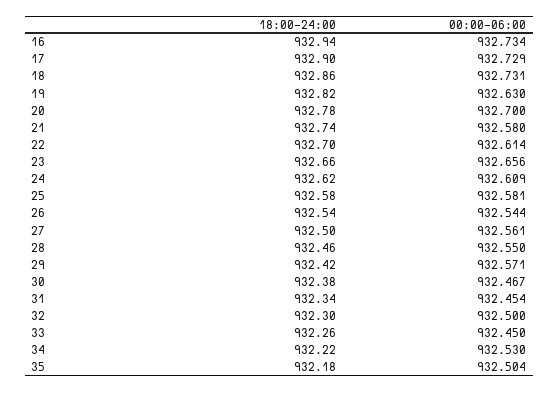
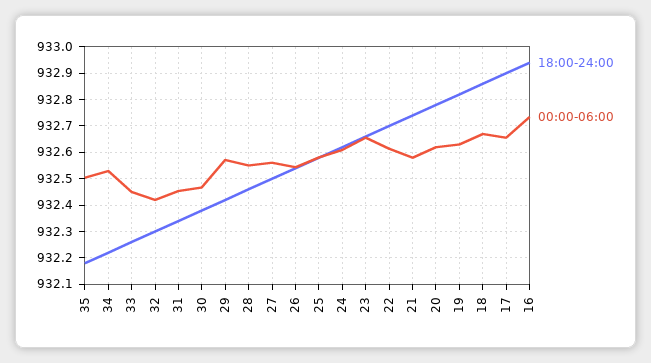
00:00-06:00, 17: 932.729 -> 932.65
00:00-06:00, 18: 932.731 -> 932.675
00:00-06:00, 20: 932.7 -> 932.625
00:00-06:00, 32: 932.5 -> 932.425

